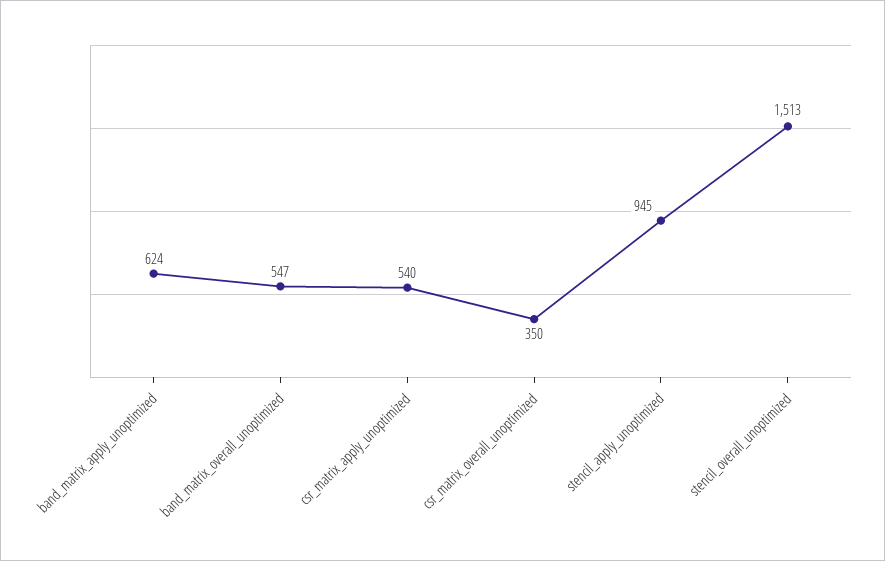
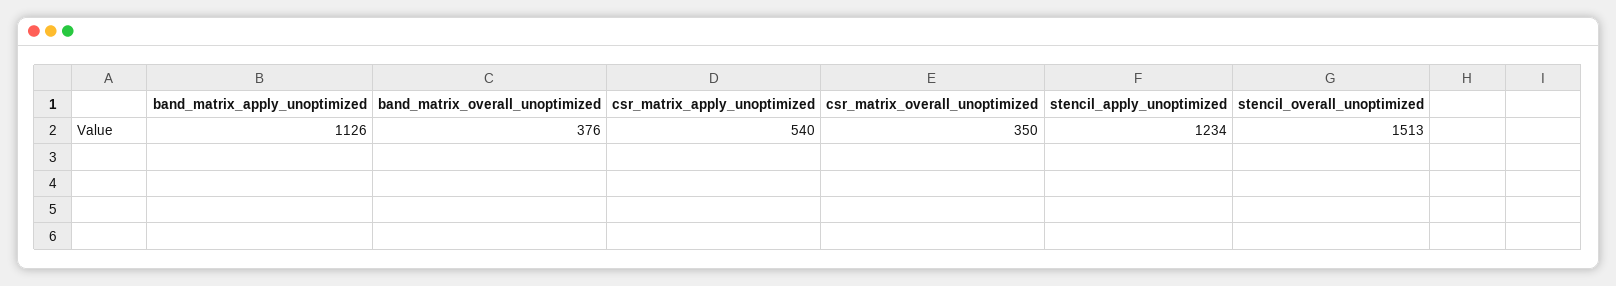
band_matrix_apply_unoptimized: 624 -> 1126
band_matrix_overall_unoptimized: 547 -> 376
stencil_apply_unoptimized: 945 -> 1234

